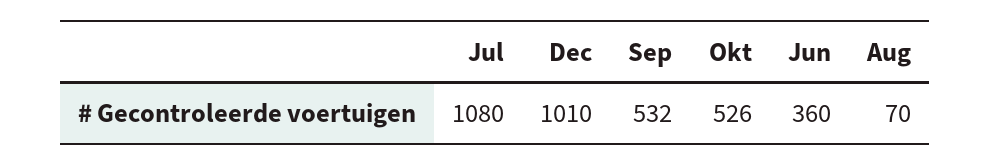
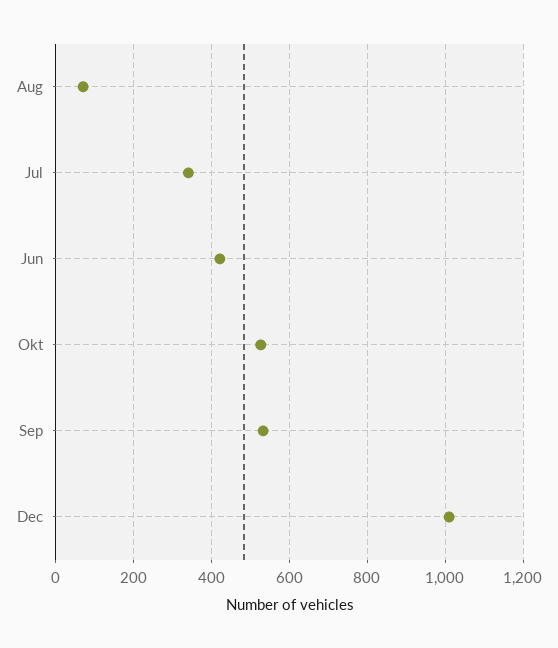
Jul: 1080 -> 340
Jun: 360 -> 420

